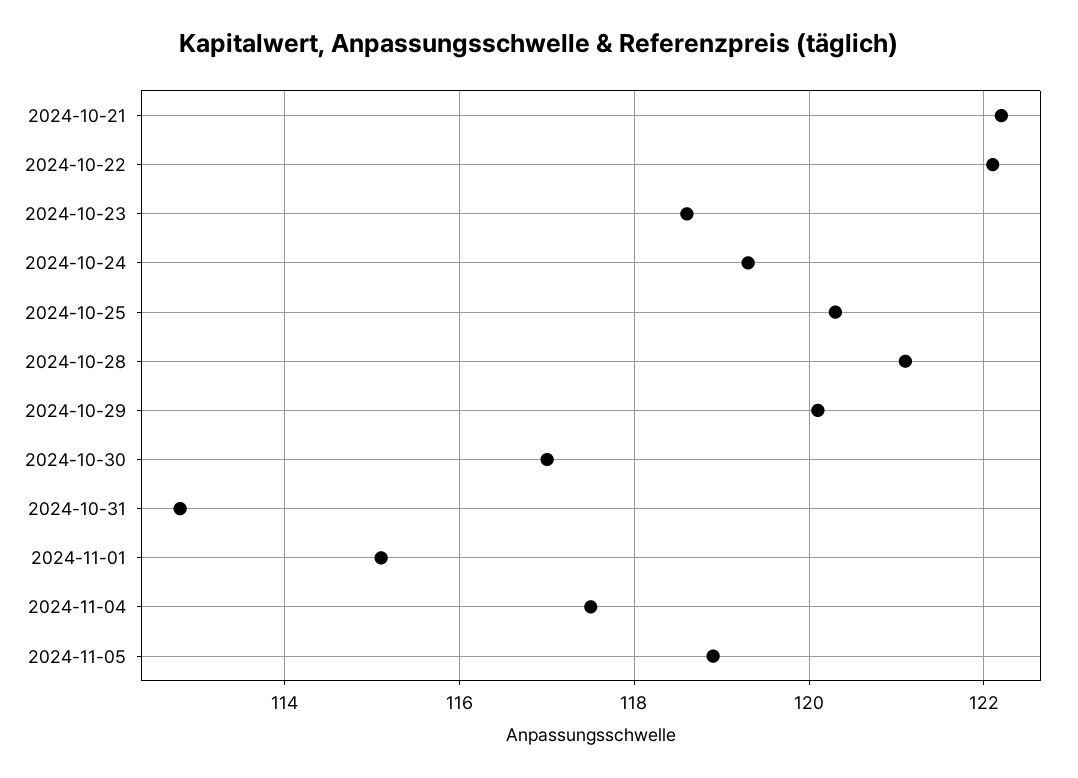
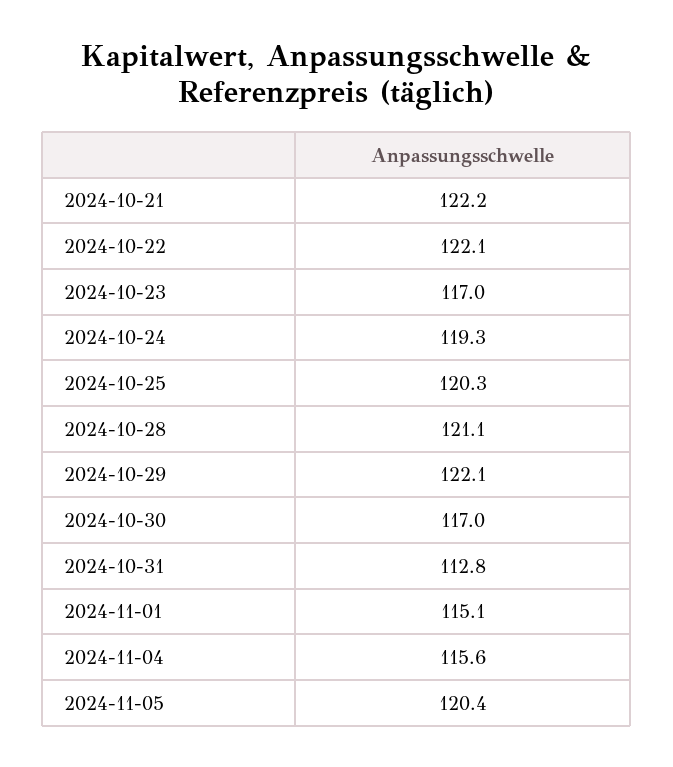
2024-10-23: 118.5 -> 117
2024-10-29: 120 -> 122.1
2024-11-04: 117.5 -> 115.6
2024-11-05: 119 -> 120.4

